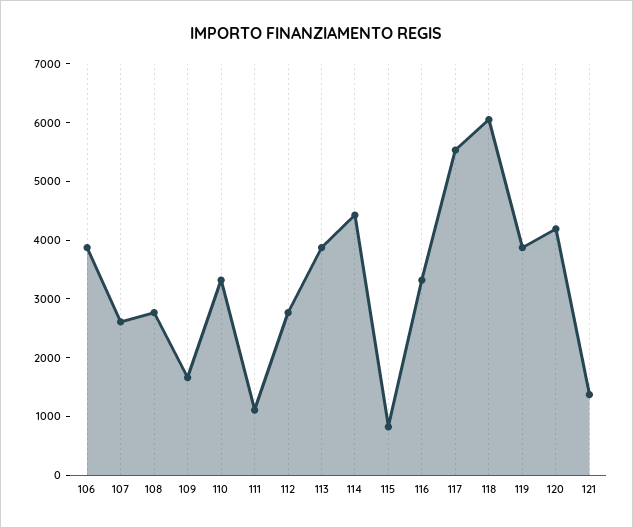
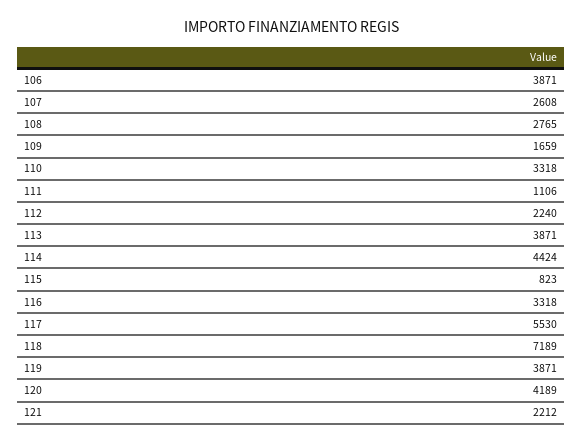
112: 2800 -> 2240
118: 6000 -> 7189
121: 1400 -> 2212

